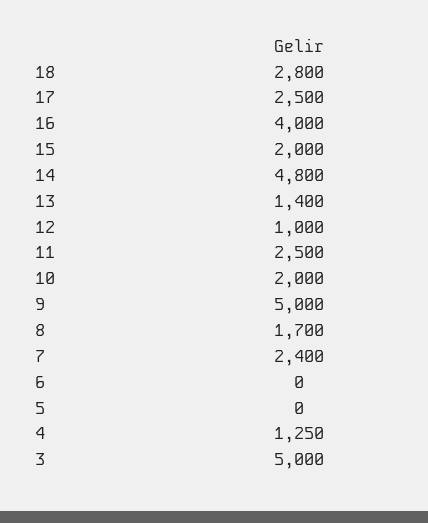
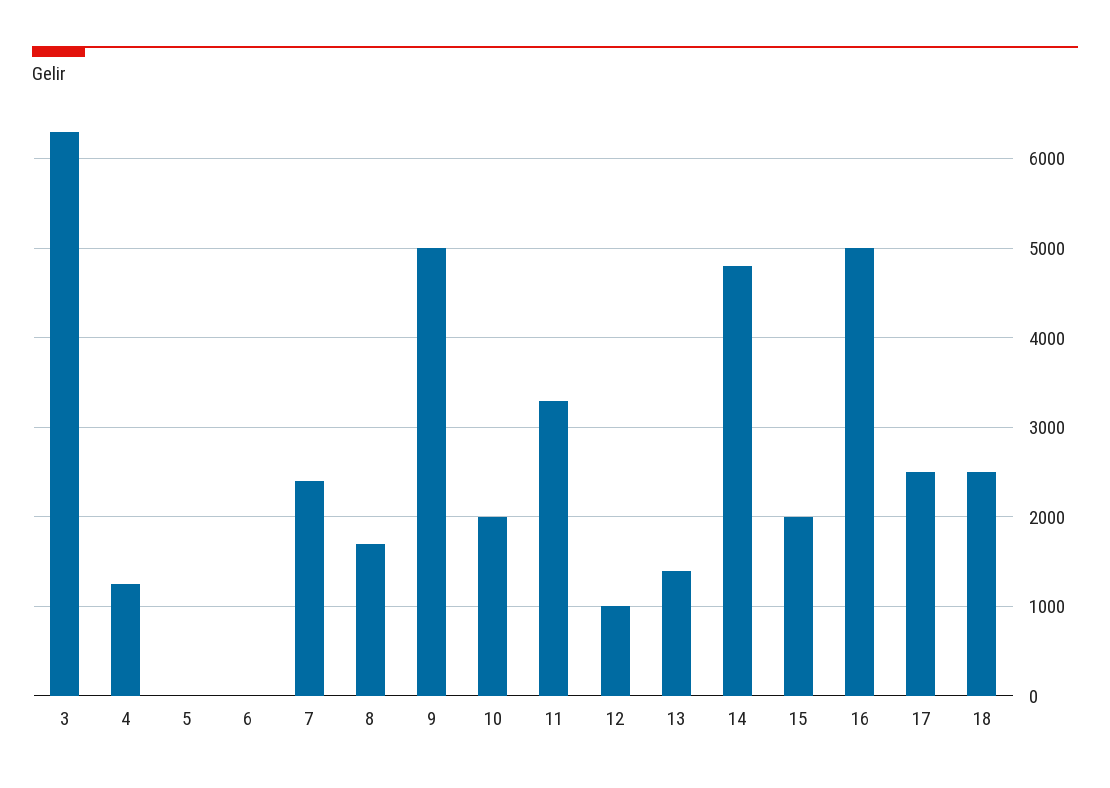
18: 2800 -> 2500
16: 4000 -> 5000
11: 2500 -> 3300
3: 5000 -> 6300

